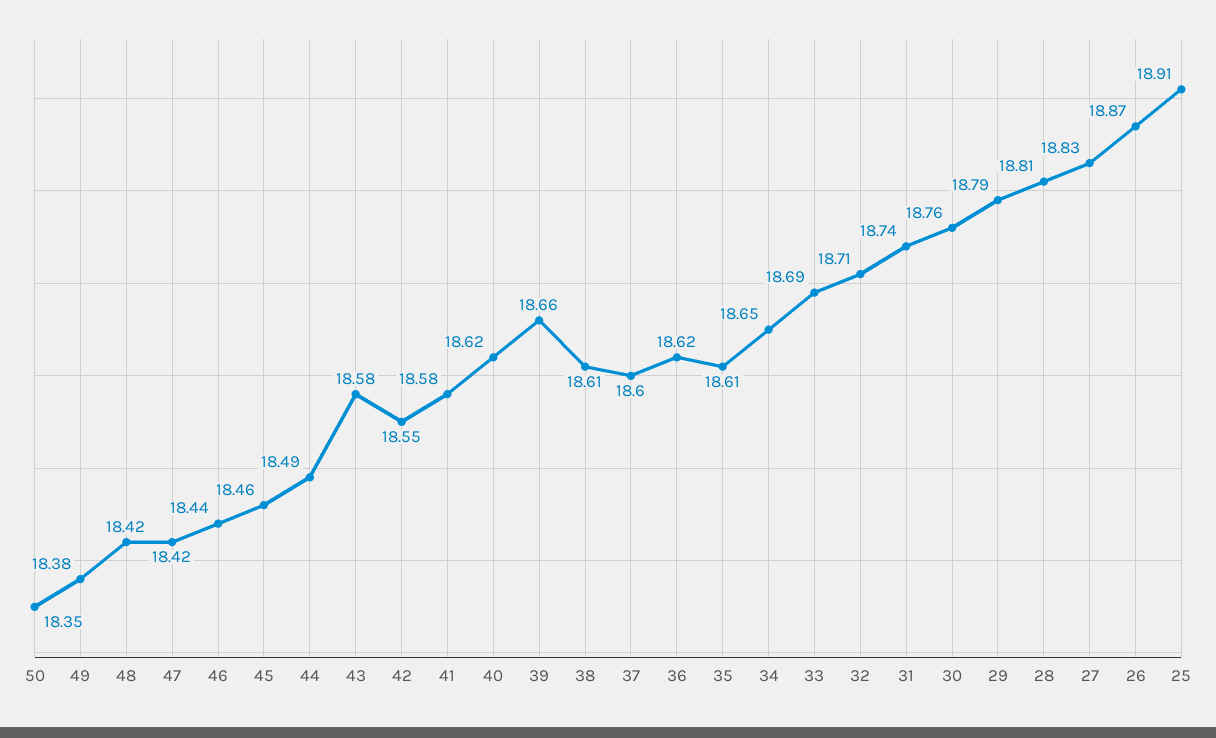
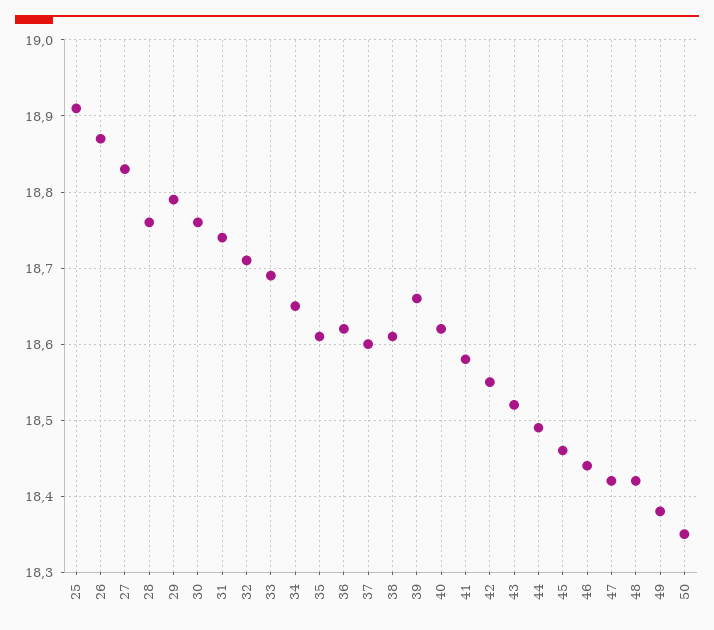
43: 18.58 -> 18.52
28: 18.81 -> 18.76

